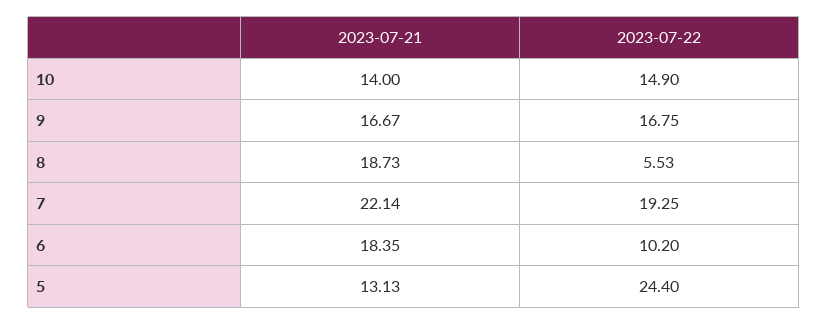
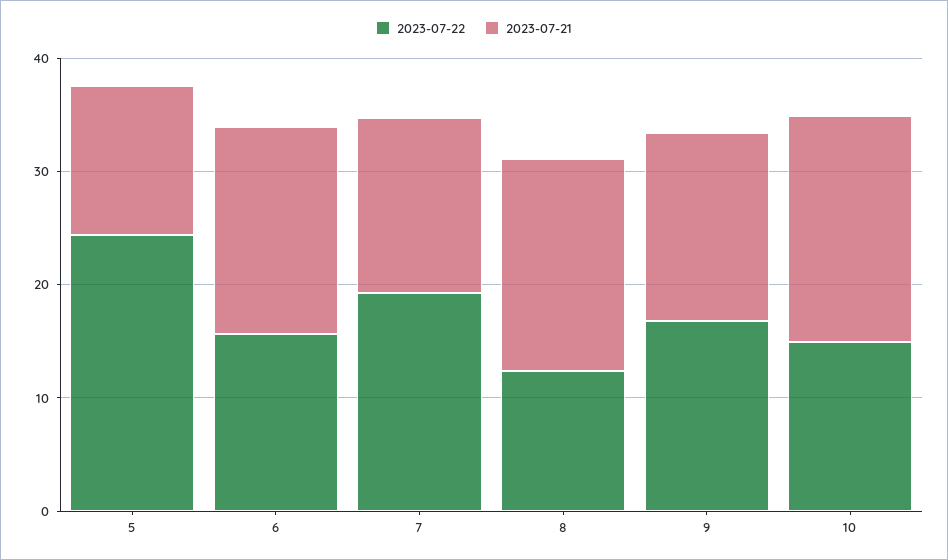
2023-07-21, 10: 14 -> 20
2023-07-22, 8: 5.53 -> 12
2023-07-21, 7: 22.14 -> 16
2023-07-22, 6: 10.2 -> 16

